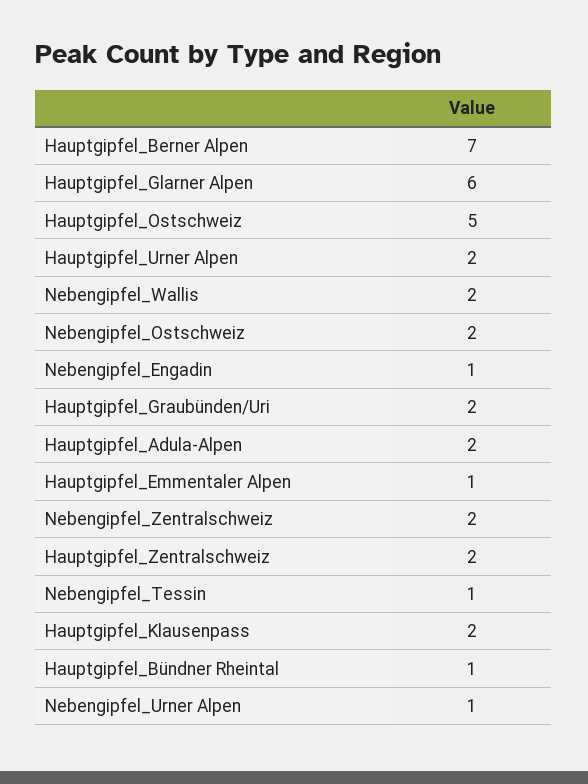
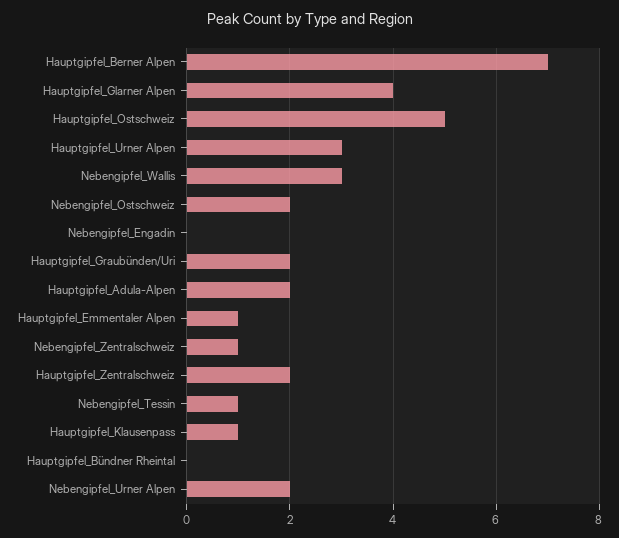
Hauptgipfel_Glarner Alpen: 6 -> 4
Hauptgipfel_Urner Alpen: 2 -> 3
Nebengipfel_Wallis: 2 -> 3
Nebengipfel_Engadin: 1 -> 0
Nebengipfel_Zentralschweiz: 2 -> 1
Hauptgipfel_Klausenpass: 2 -> 1
Hauptgipfel_Bündner Rheintal: 1 -> 0
Nebengipfel_Urner Alpen: 1 -> 2

